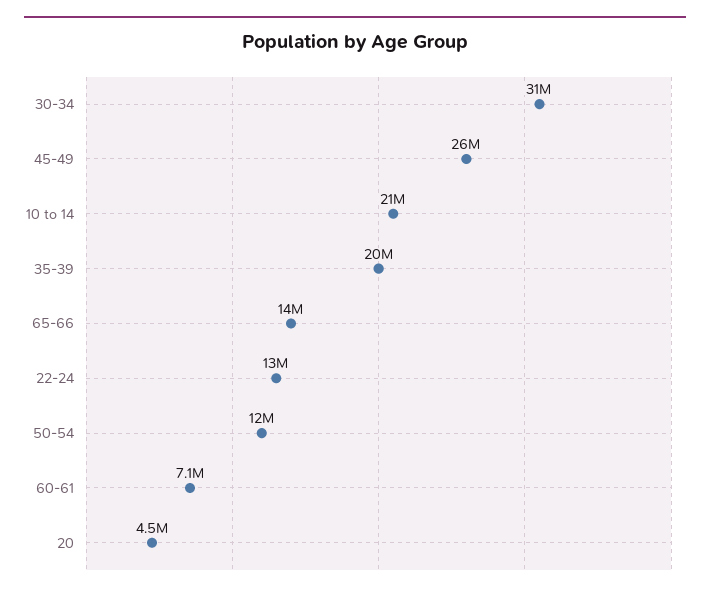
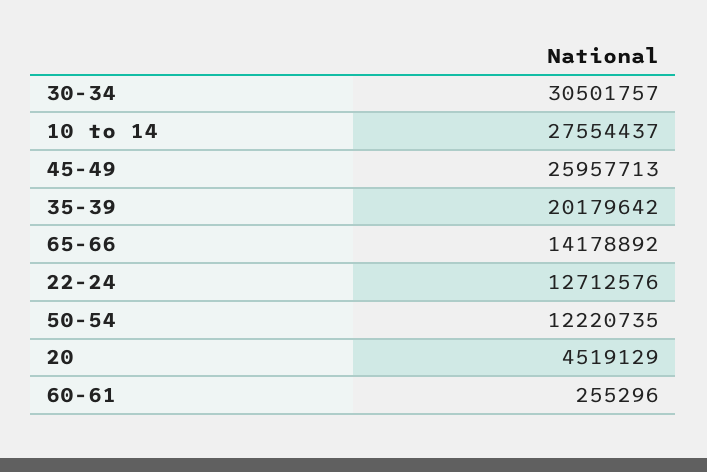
10 to 14: 21000000 -> 27554437
60-61: 7100000 -> 255296

